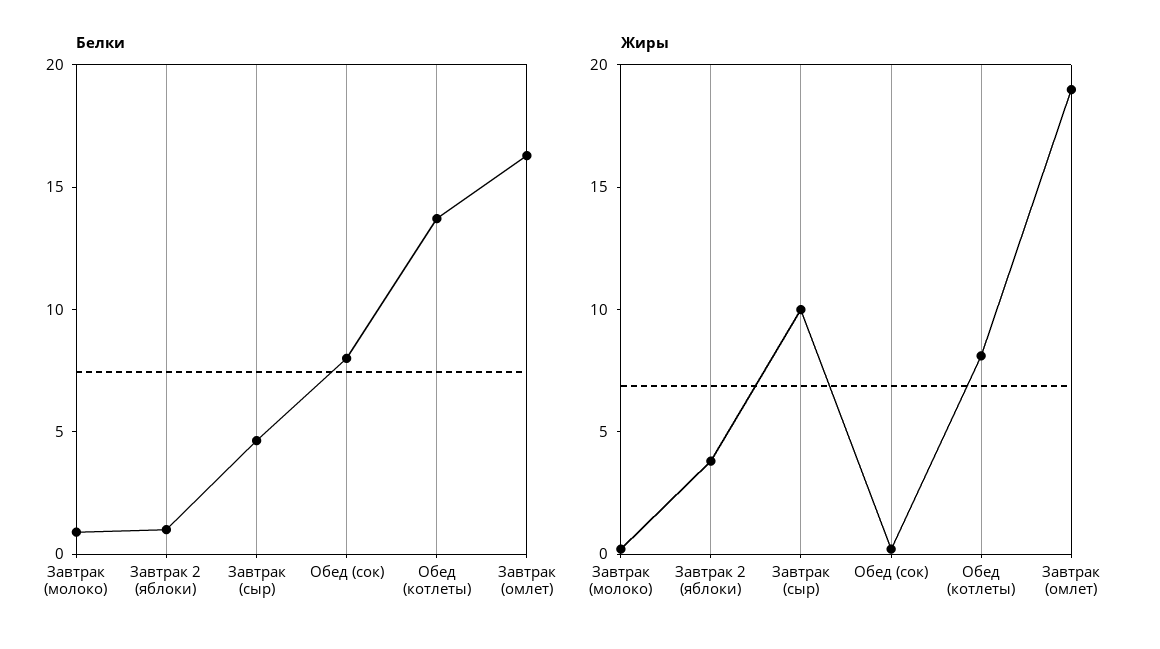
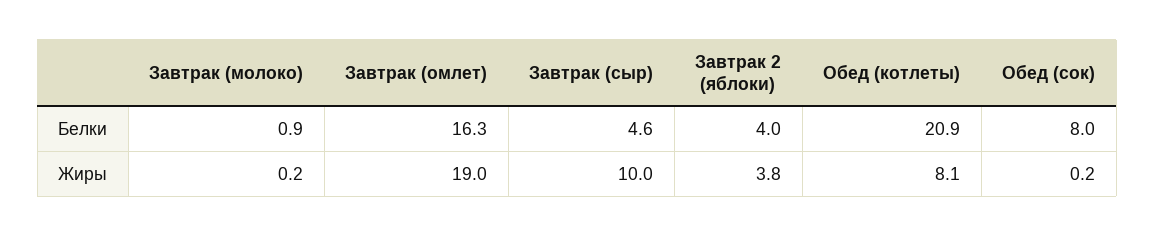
Белки, Завтрак 2 (яблоки): 1 -> 4
Белки, Обед (котлеты): 14 -> 20.9

